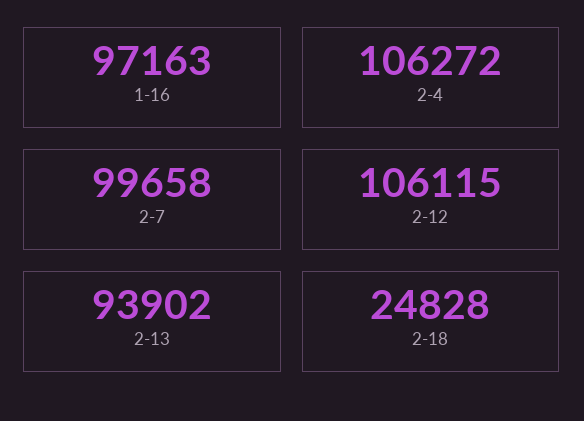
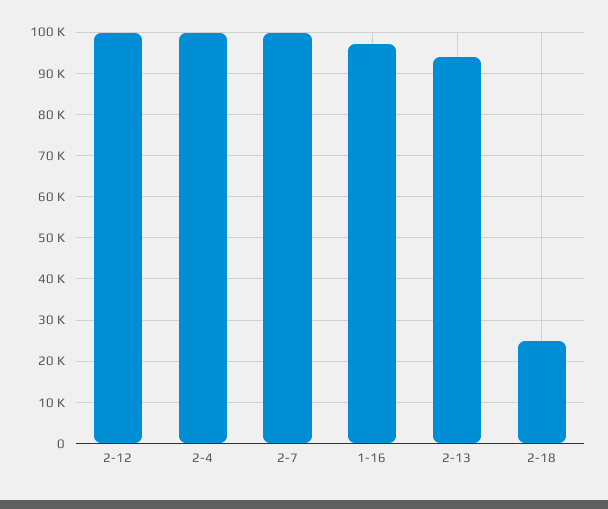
2-4: 106272 -> 100000
2-12: 106115 -> 100000

